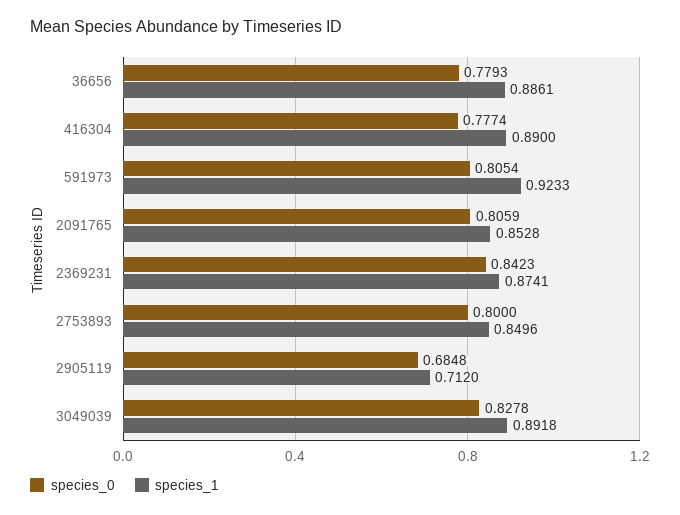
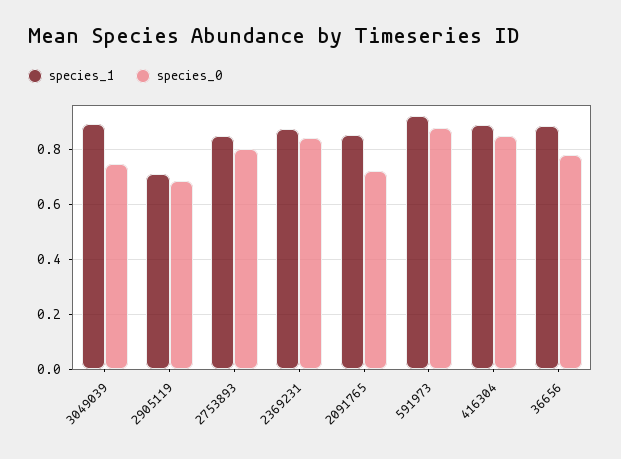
species_0, 416304: 0.7774 -> 0.85
species_0, 591973: 0.8054 -> 0.875
species_0, 2091765: 0.8059 -> 0.725
species_0, 3049039: 0.8278 -> 0.75

